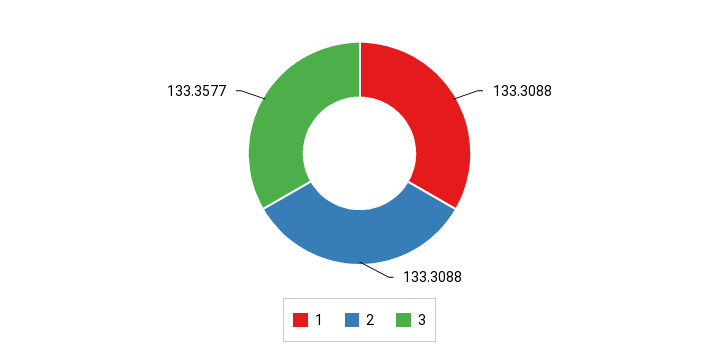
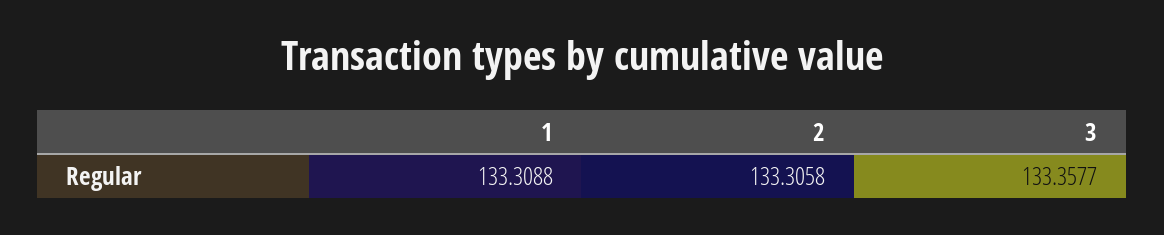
2: 133.3088 -> 133.3058

